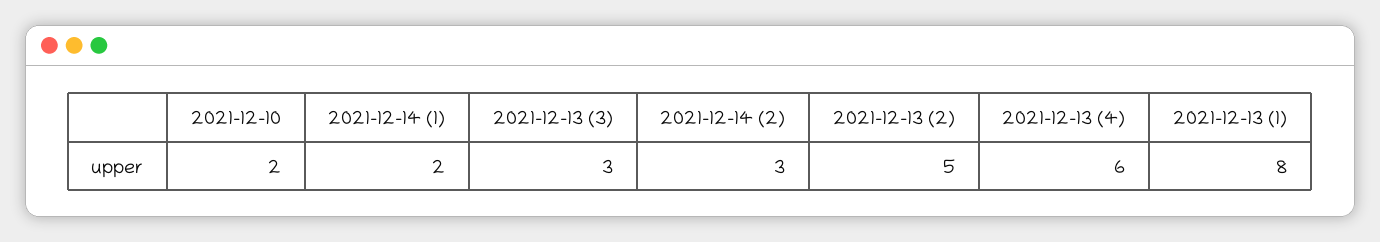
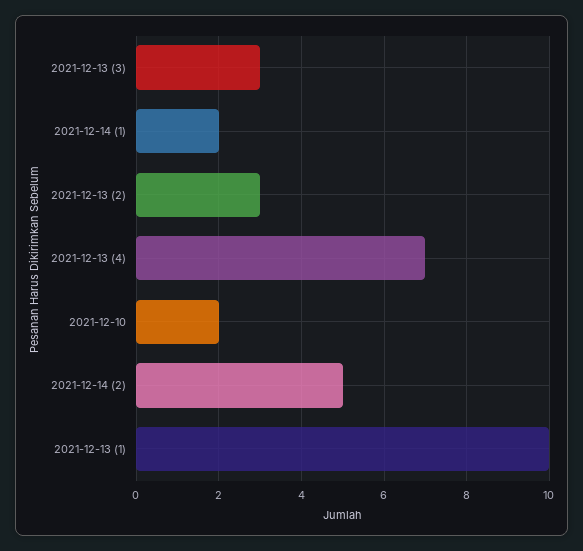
2021-12-14 (2): 3 -> 5
2021-12-13 (2): 5 -> 3
2021-12-13 (4): 6 -> 7
2021-12-13 (1): 8 -> 10

